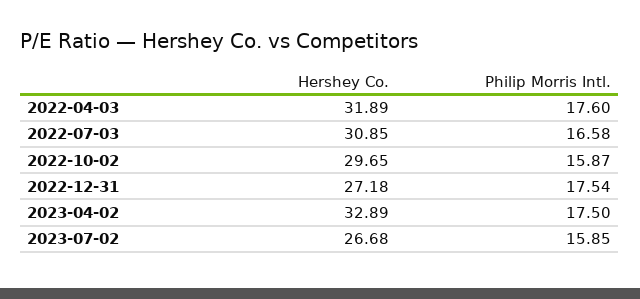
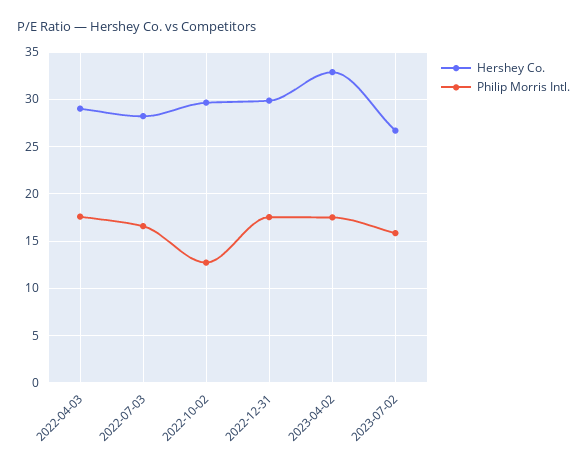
Hershey Co., 2022-04-03: 31.89 -> 29
Hershey Co., 2022-07-03: 30.85 -> 28
Philip Morris Intl., 2022-10-02: 15.87 -> 13
Hershey Co., 2022-12-31: 27.18 -> 30

